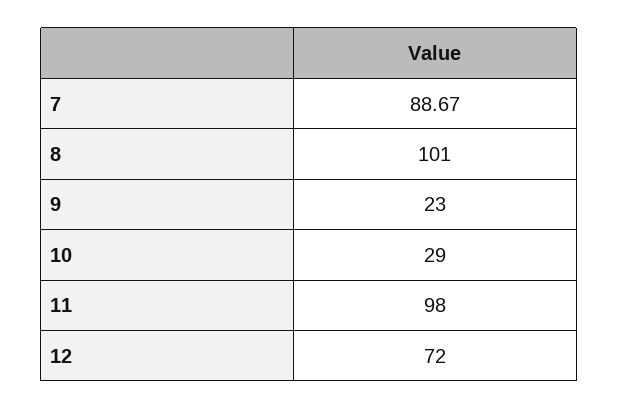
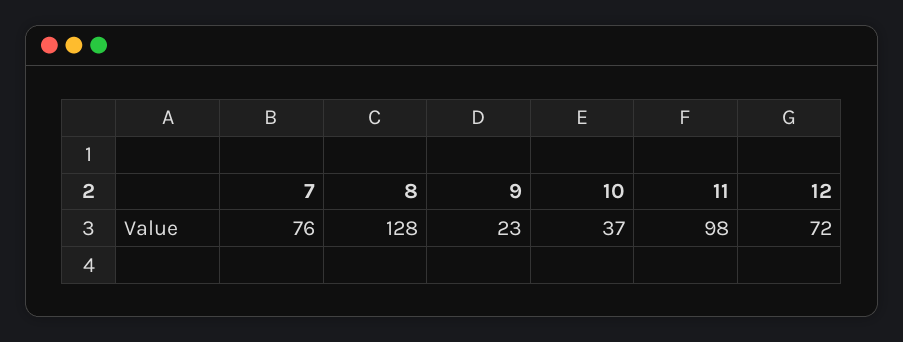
7: 88.67 -> 76
8: 101 -> 128
10: 29 -> 37

